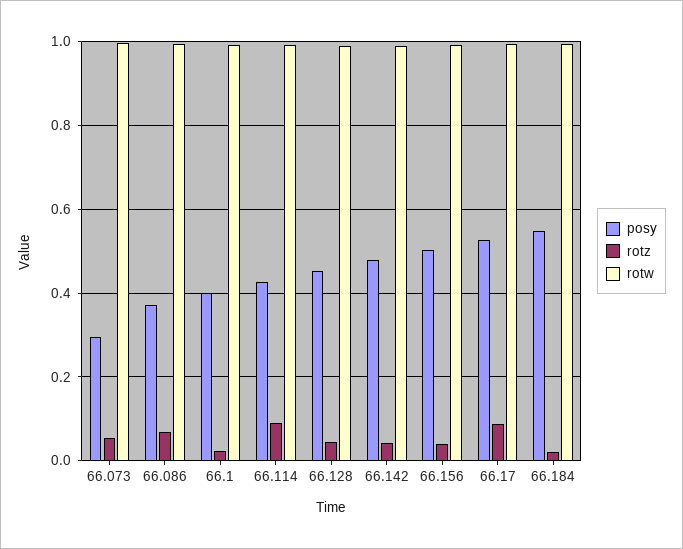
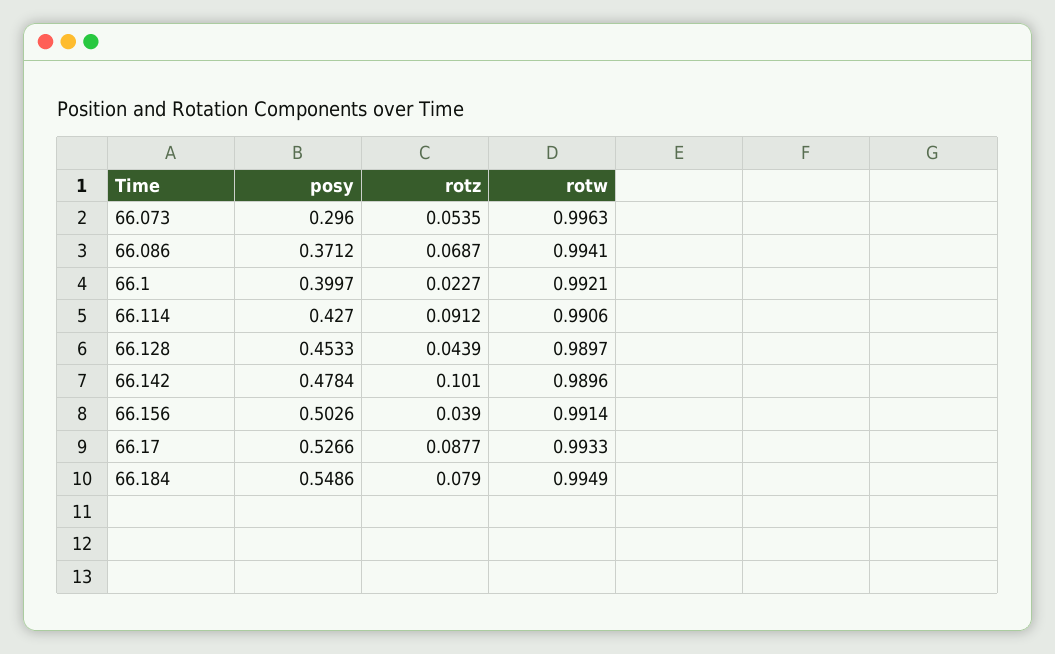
rotz, 66.142: 0.04 -> 0.101
rotz, 66.184: 0.02 -> 0.079

